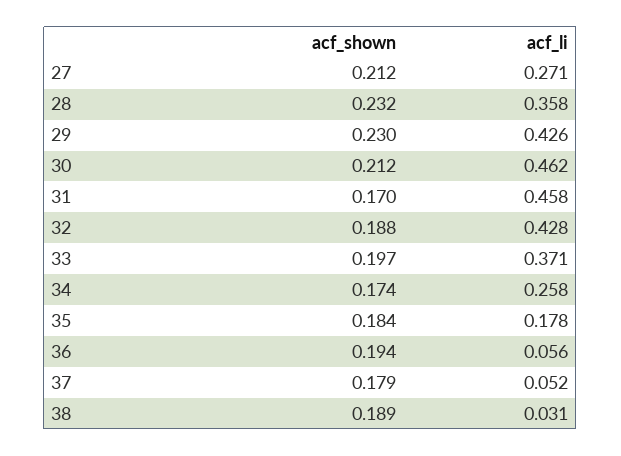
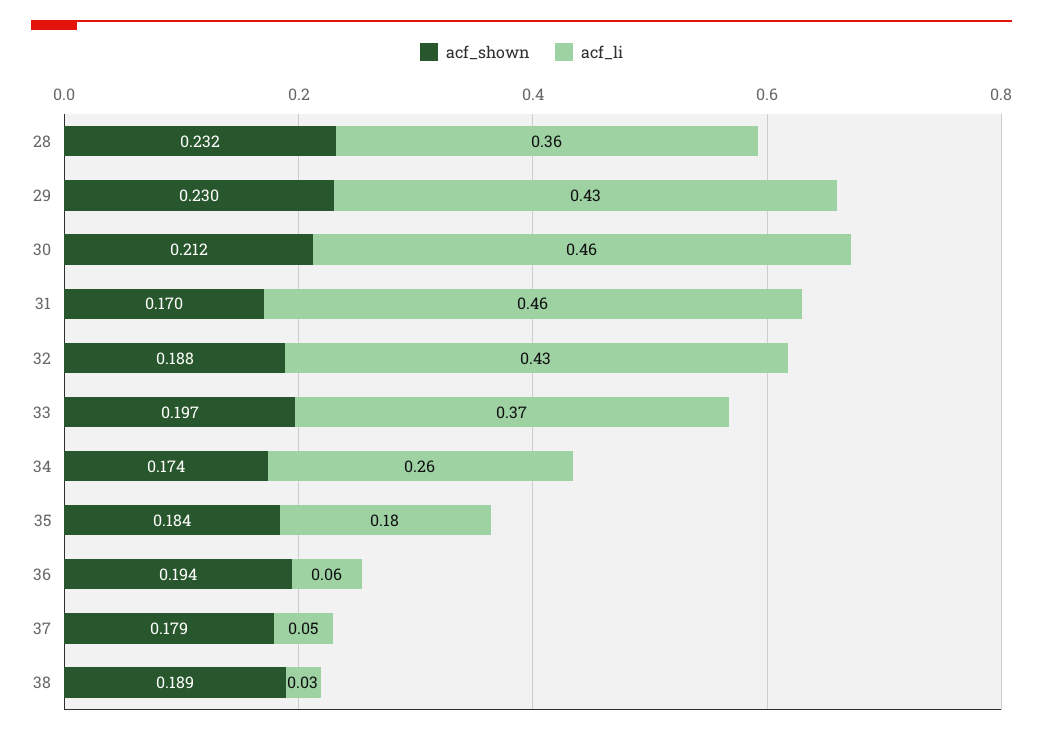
acf_shown, 27: 0.212 -> none
acf_li, 27: 0.271 -> none

